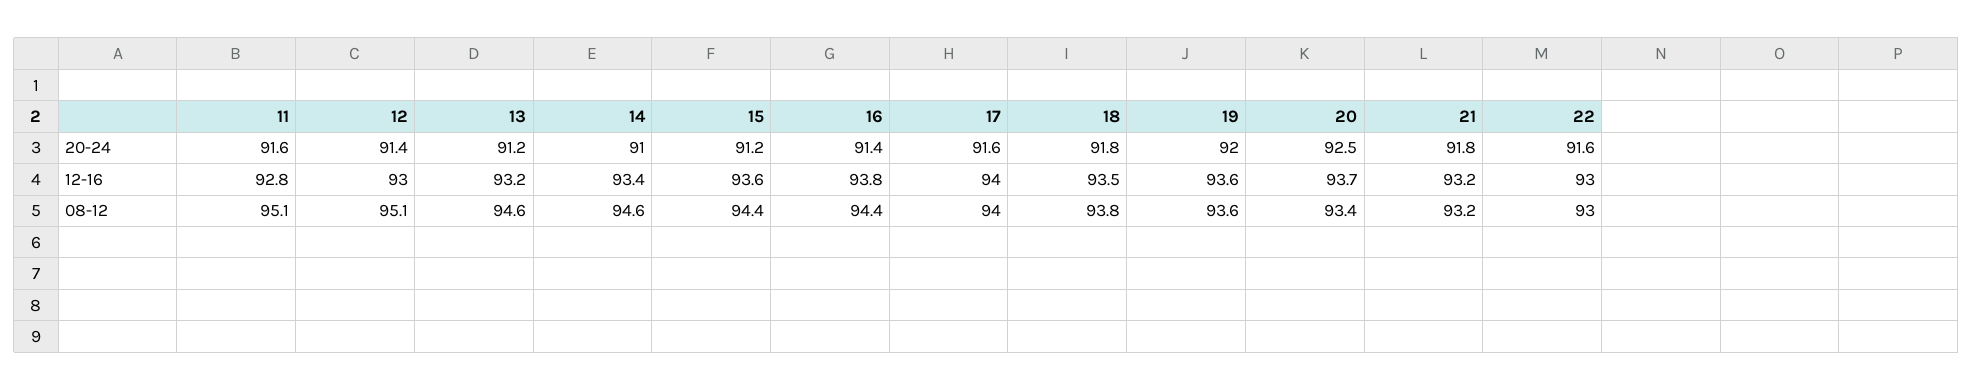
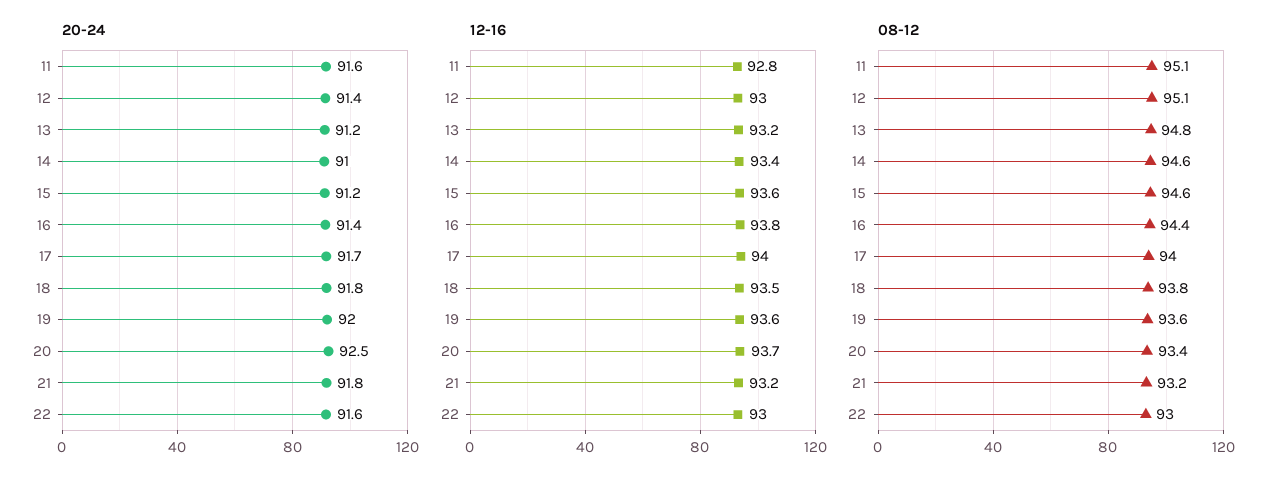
20-24, 17: 91.6 -> 91.7
08-12, 13: 94.6 -> 94.8
08-12, 15: 94.4 -> 94.6

